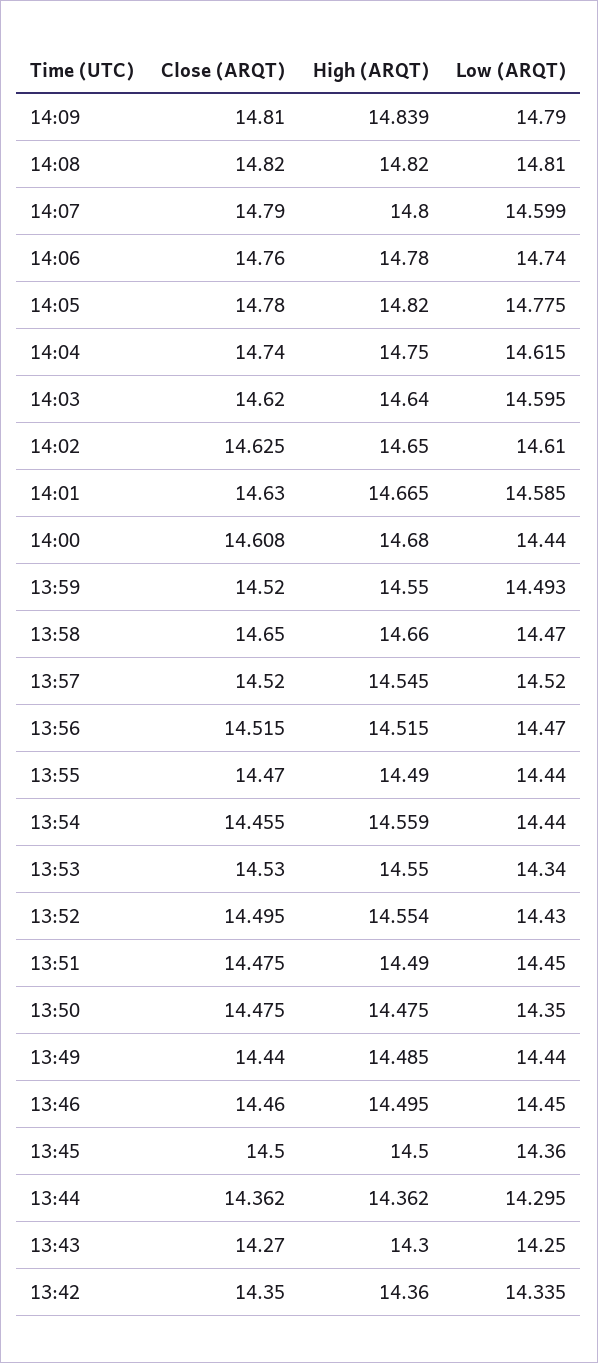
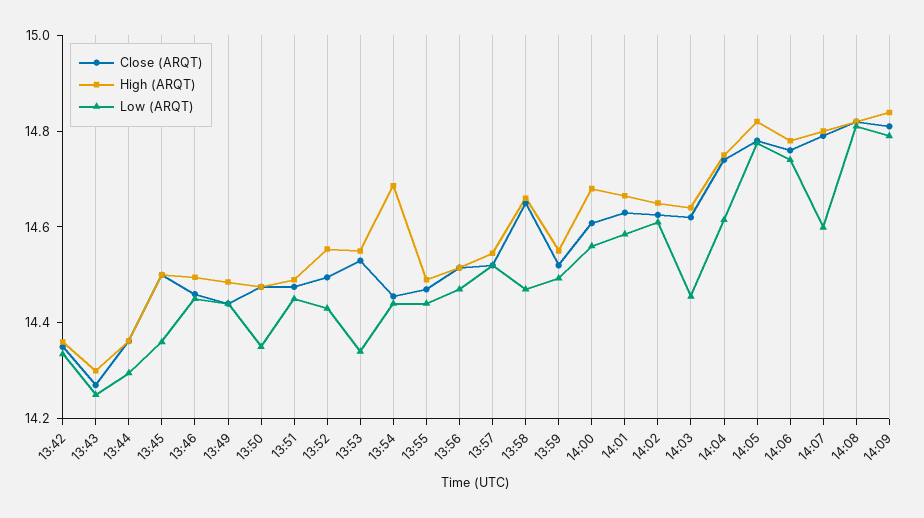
Low (ARQT), 14:03: 14.595 -> 14.45
Low (ARQT), 14:00: 14.44 -> 14.55
High (ARQT), 13:54: 14.559 -> 14.7

